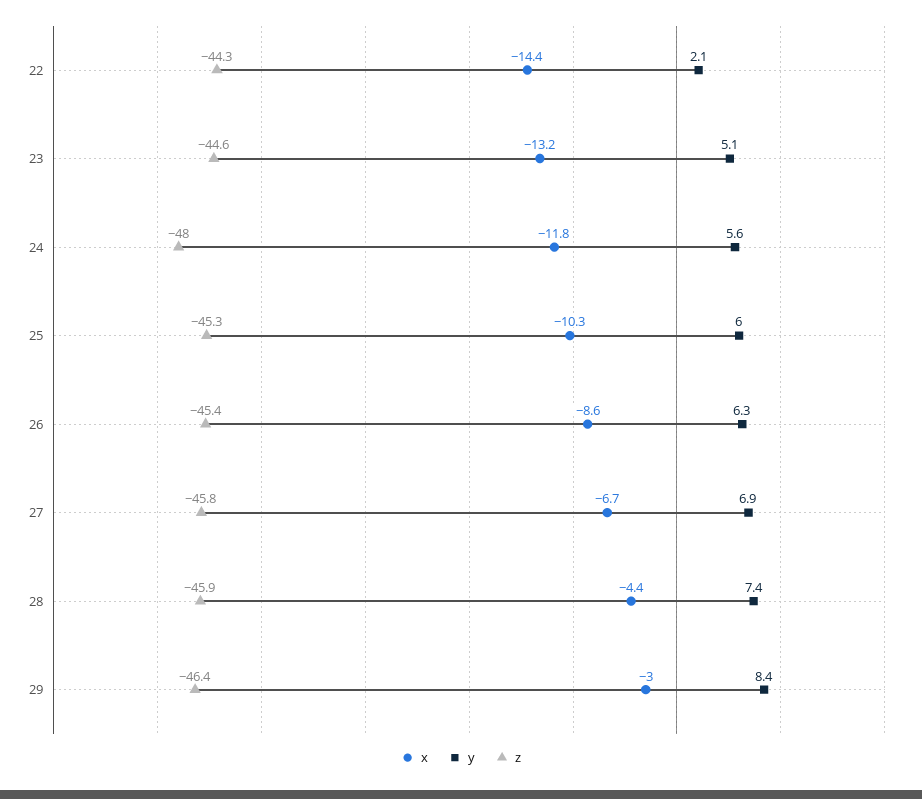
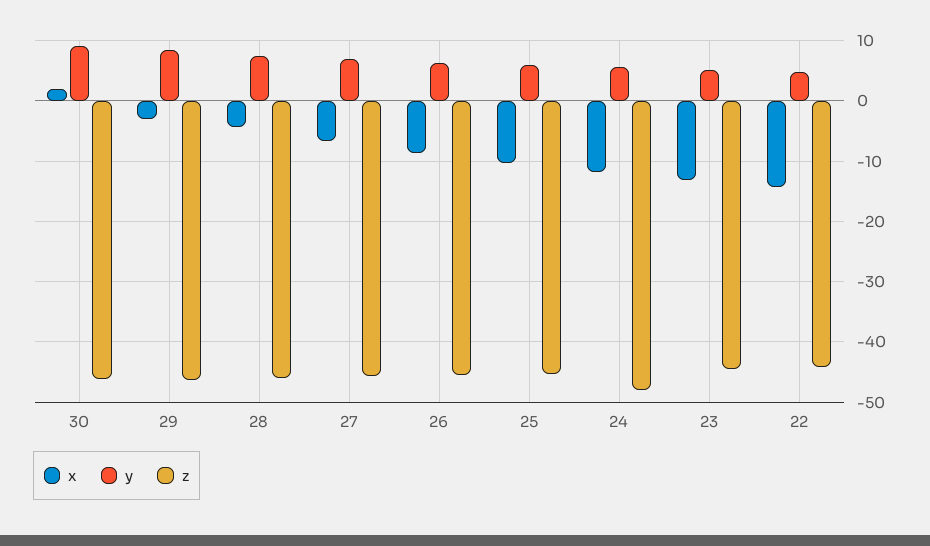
y, 22: 2.1 -> 5
x, 30: none -> 2
y, 30: none -> 9
z, 30: none -> -46

